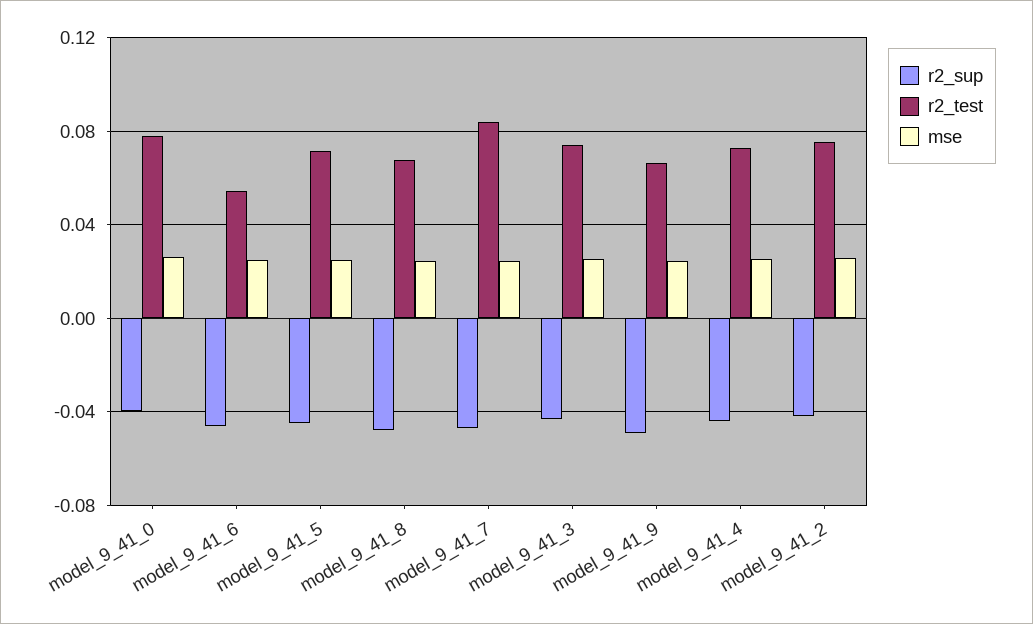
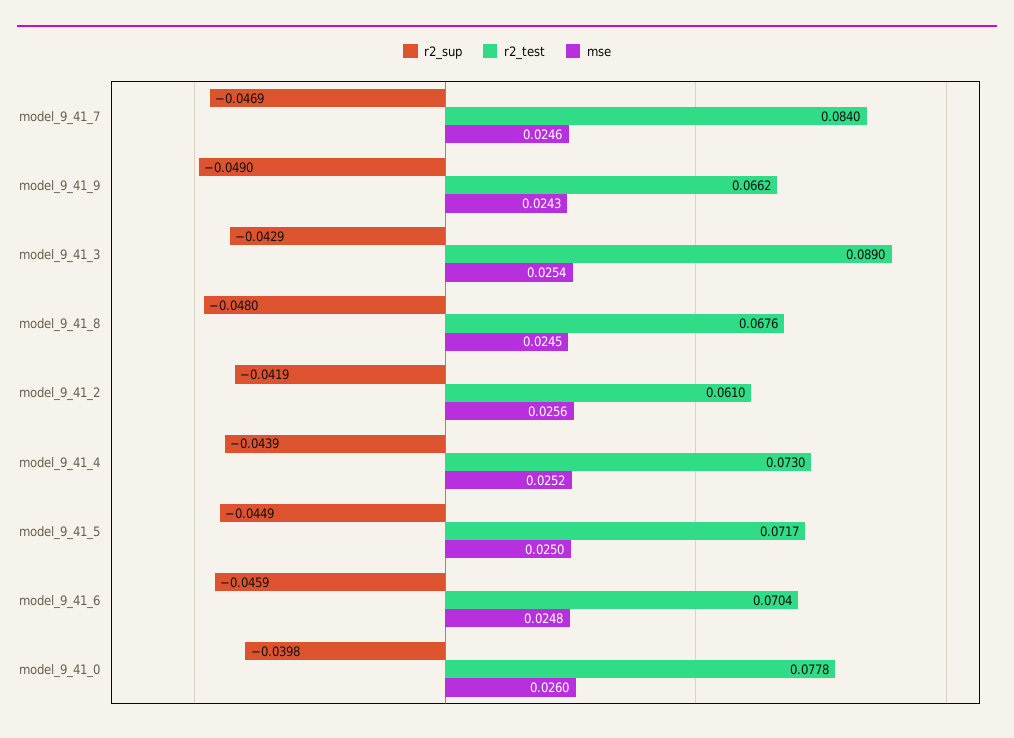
r2_test, model_9_41_6: 0.055 -> 0.0704
r2_test, model_9_41_3: 0.075 -> 0.089
r2_test, model_9_41_2: 0.075 -> 0.061

